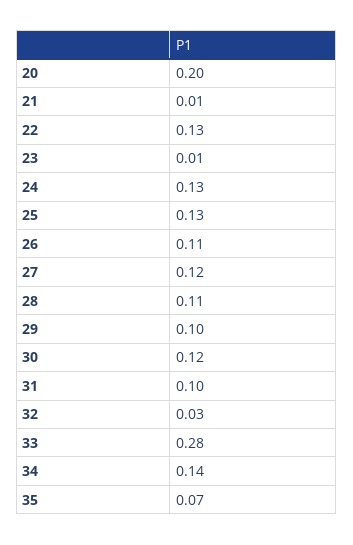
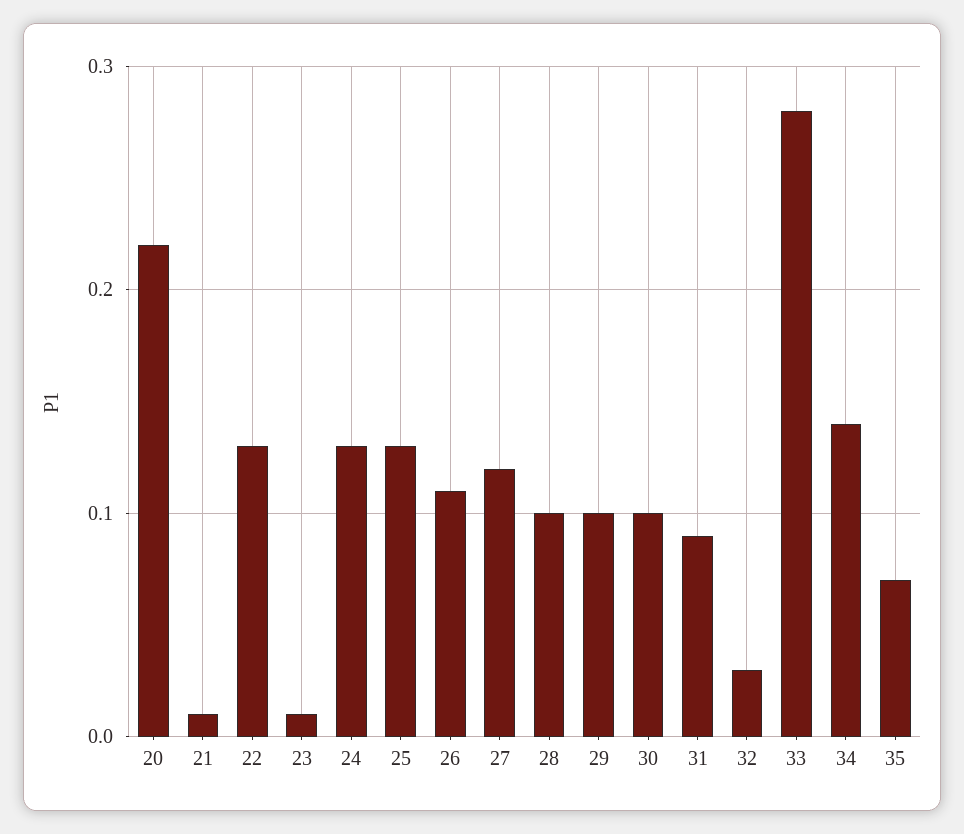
20: 0.2 -> 0.22
28: 0.11 -> 0.1
30: 0.12 -> 0.1
31: 0.1 -> 0.09

